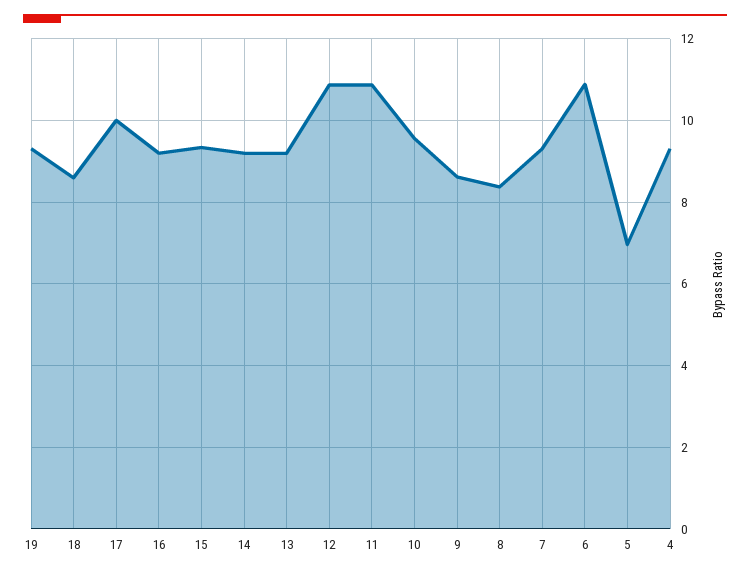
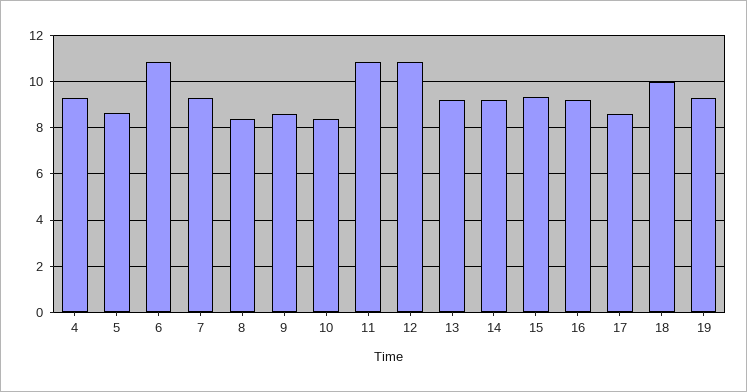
18: 8.6 -> 10
17: 10 -> 8.5
10: 9.6 -> 8.5
5: 7 -> 8.5

